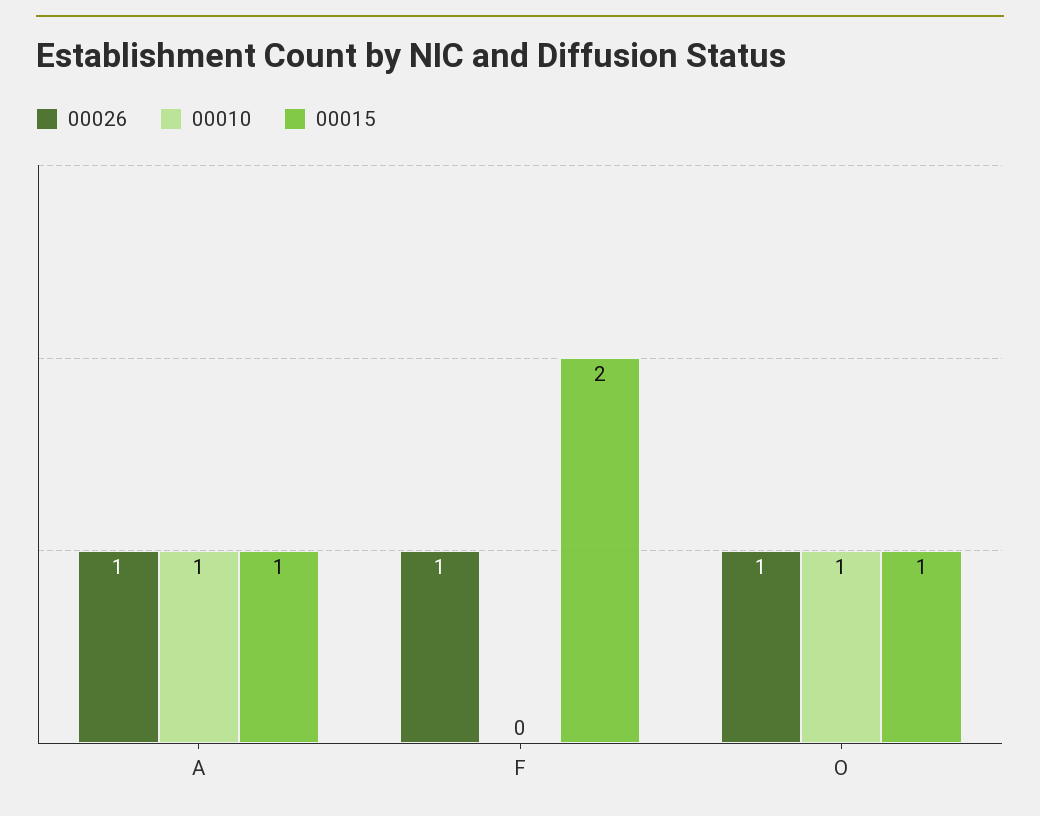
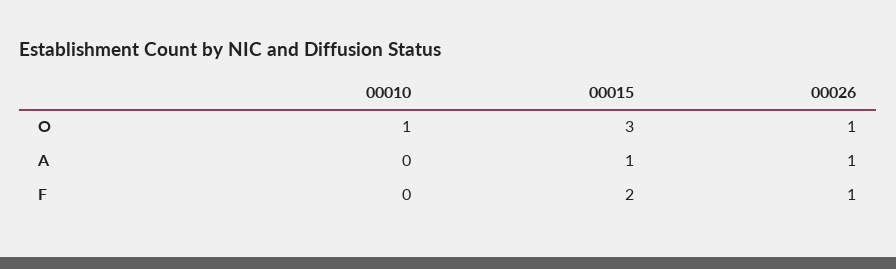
00010, A: 1 -> 0
00015, O: 1 -> 3

